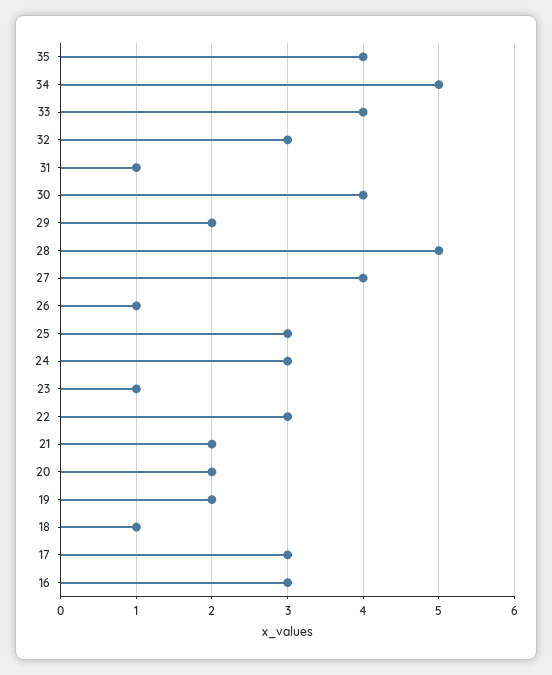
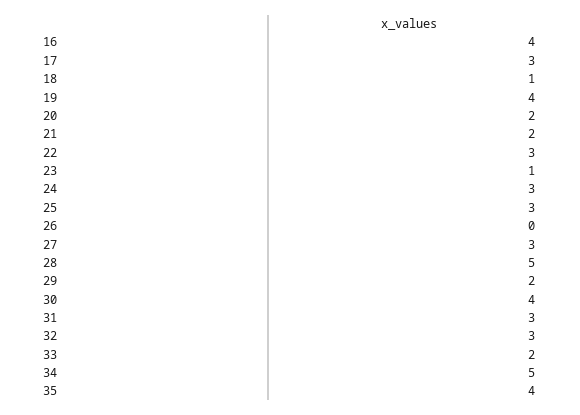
33: 4 -> 2
31: 1 -> 3
27: 4 -> 3
26: 1 -> 0
19: 2 -> 4
16: 3 -> 4

